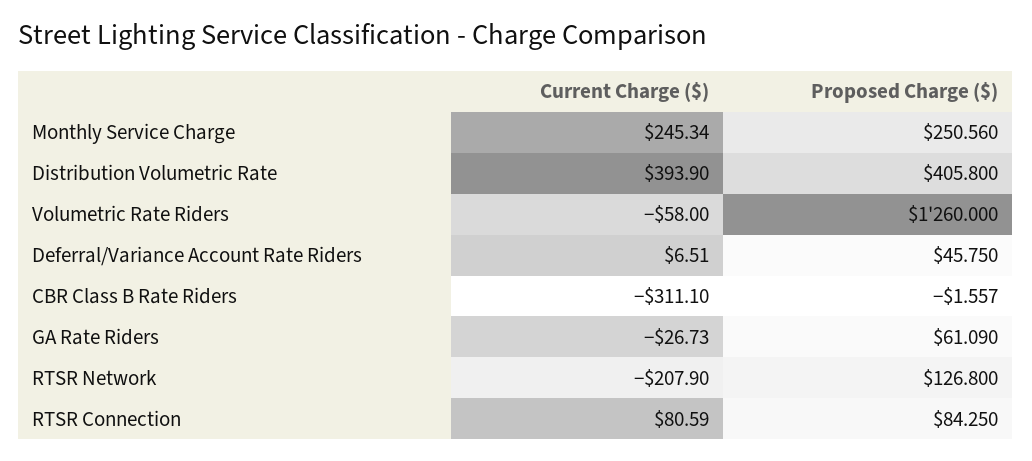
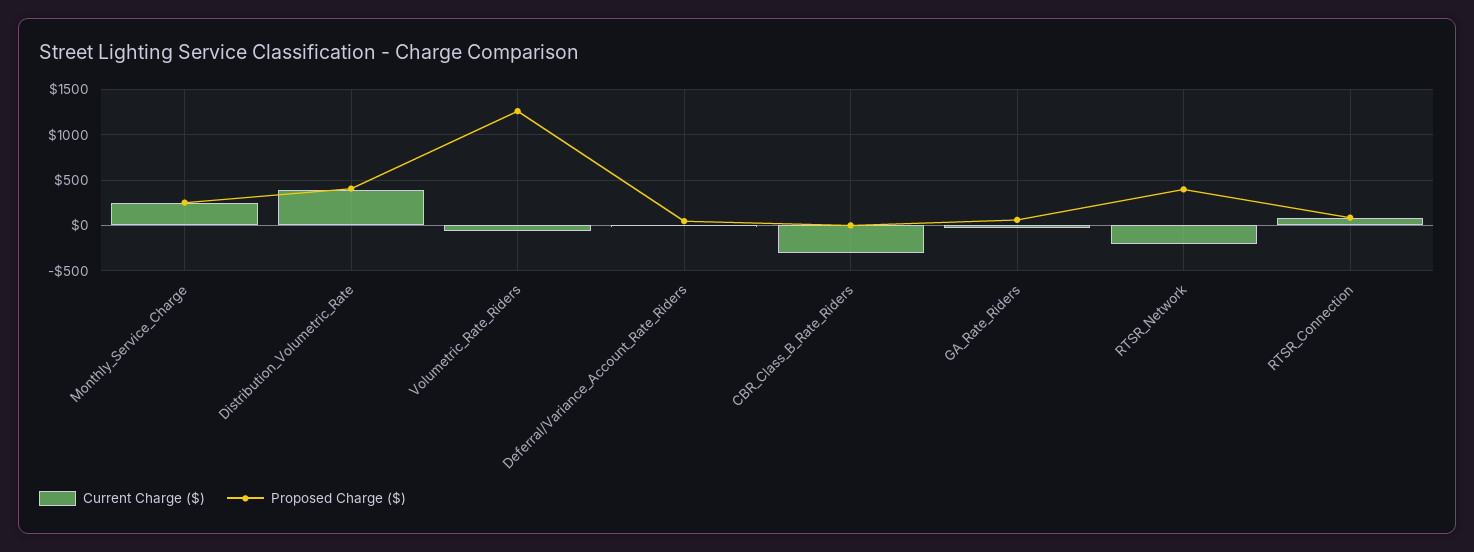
Proposed Charge ($), RTSR Network: 126.8 -> 400

